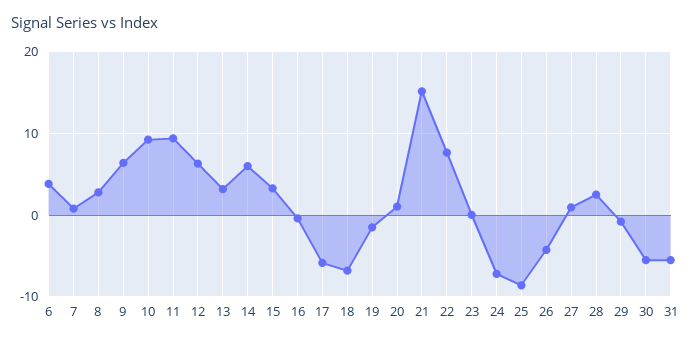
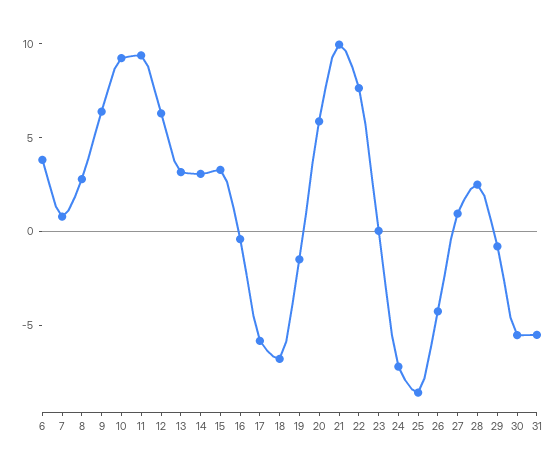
14: 6 -> 3
20: 1 -> 6
21: 15 -> 10

